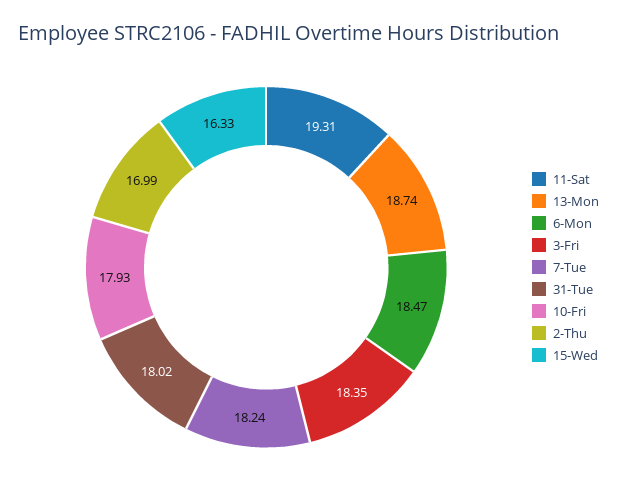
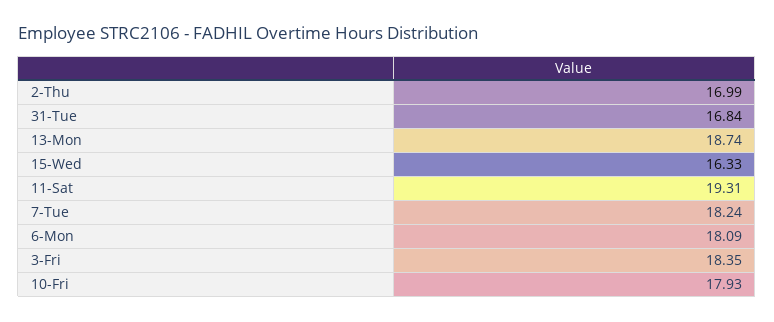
6-Mon: 18.47 -> 18.09
31-Tue: 18.02 -> 16.84

